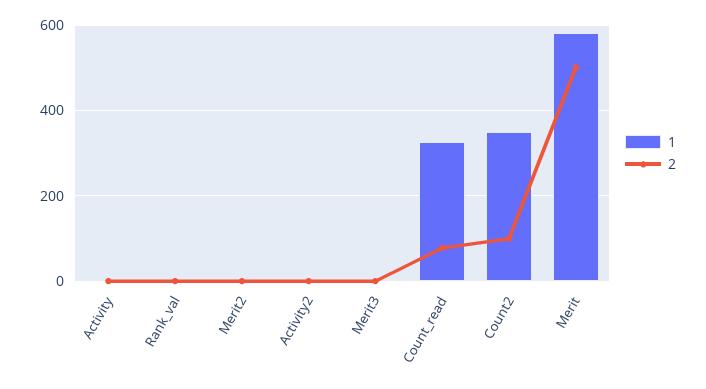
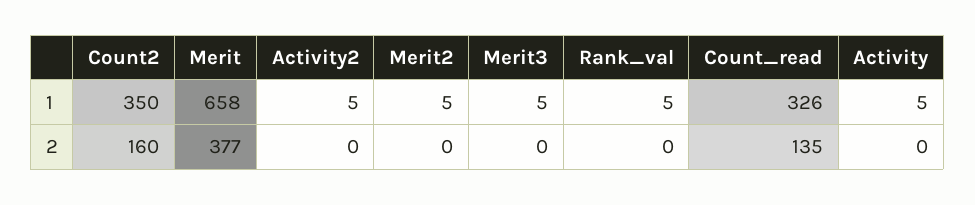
2, Count_read: 80 -> 135
2, Count2: 100 -> 160
1, Merit: 580 -> 658
2, Merit: 500 -> 377

